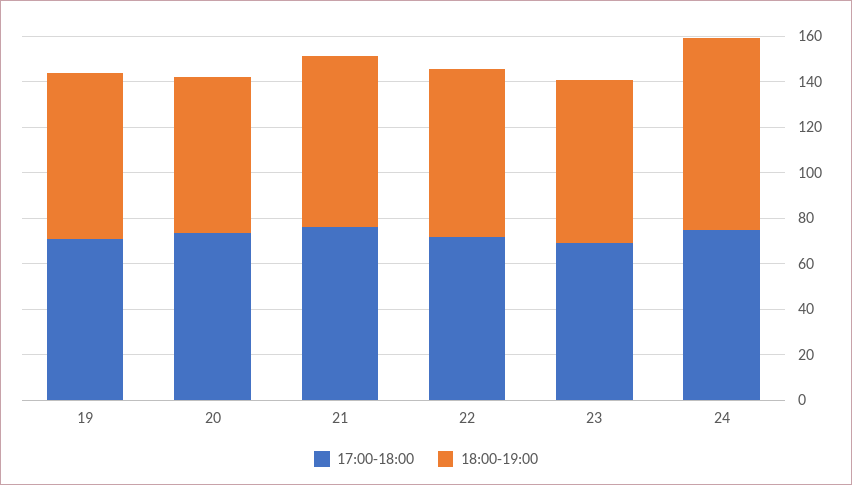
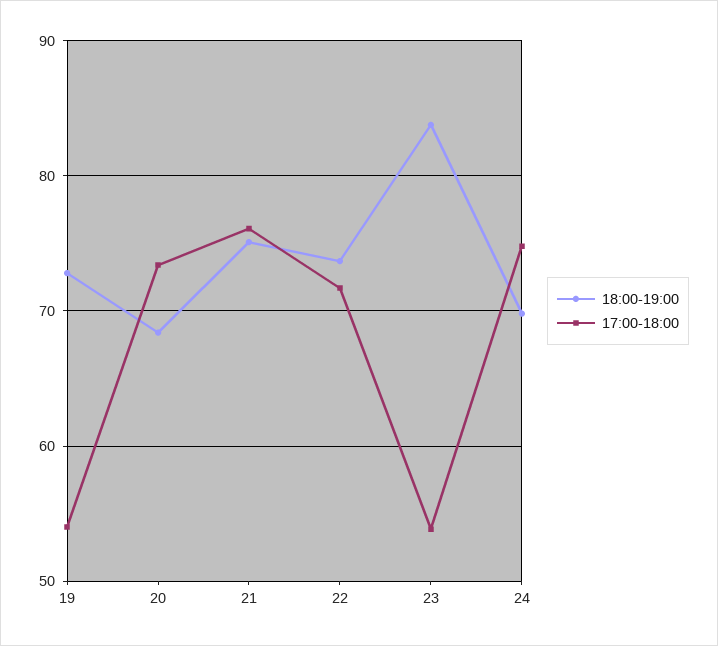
17:00-18:00, 19: 70 -> 54
17:00-18:00, 23: 70 -> 54
18:00-19:00, 23: 70 -> 84
18:00-19:00, 24: 85 -> 70

